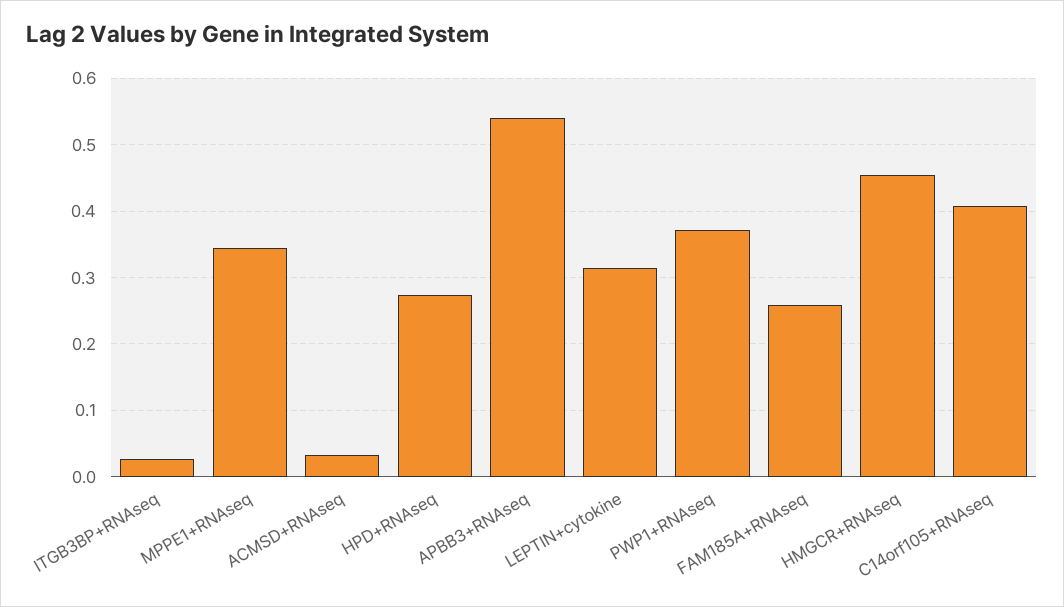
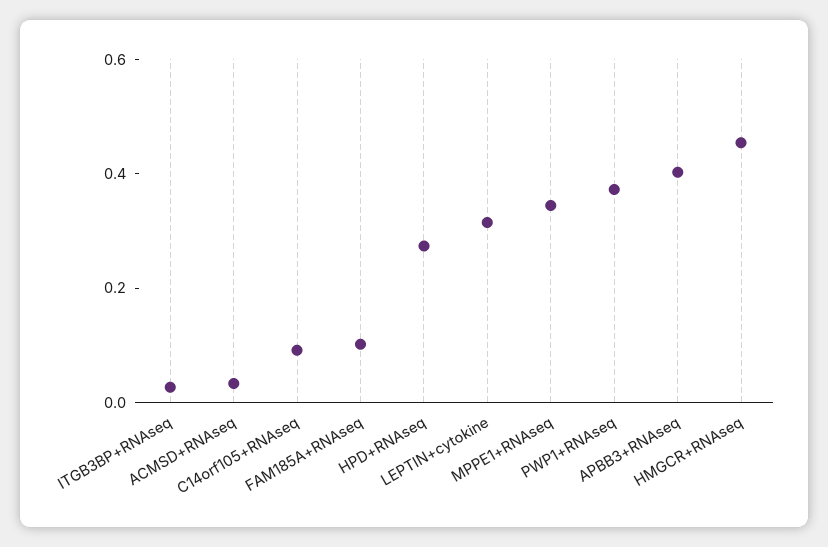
APBB3+RNAseq: 0.54 -> 0.4
FAM185A+RNAseq: 0.26 -> 0.1
C14orf105+RNAseq: 0.41 -> 0.1

